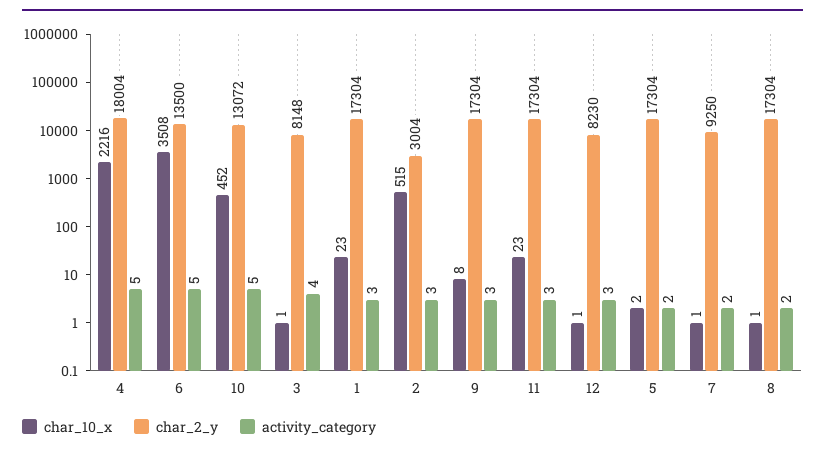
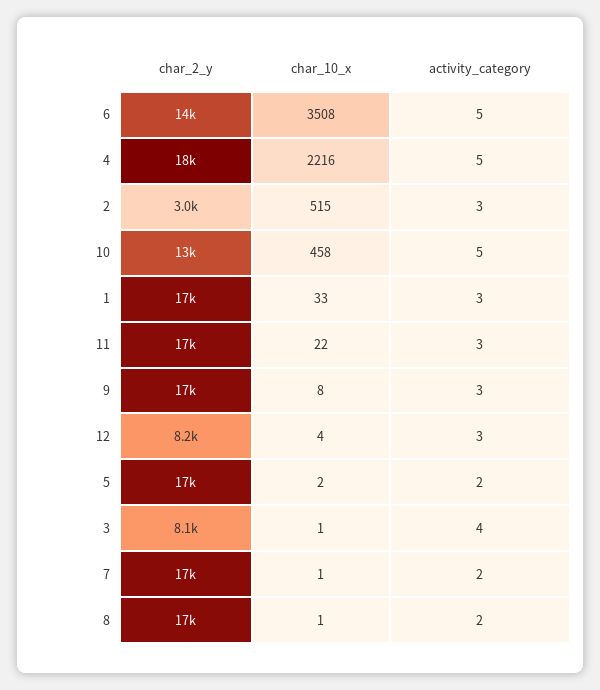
char_10_x, 10: 452 -> 458
char_10_x, 1: 23 -> 33
char_10_x, 11: 23 -> 22
char_10_x, 12: 1 -> 4
char_2_y, 7: 9250 -> 17000

